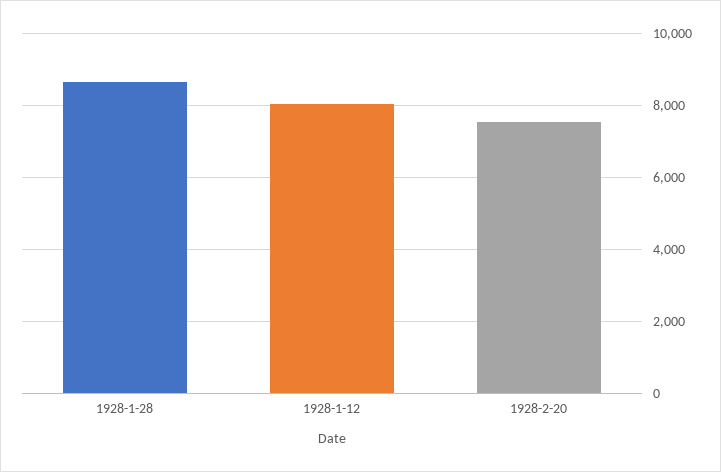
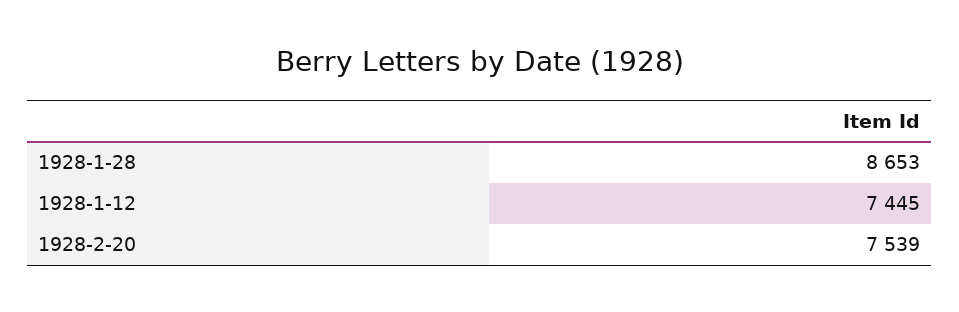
1928-1-12: 8000 -> 7445

